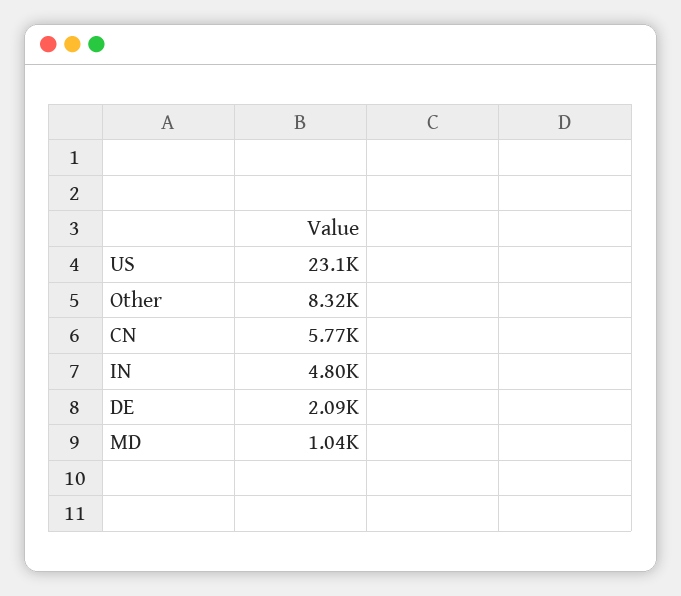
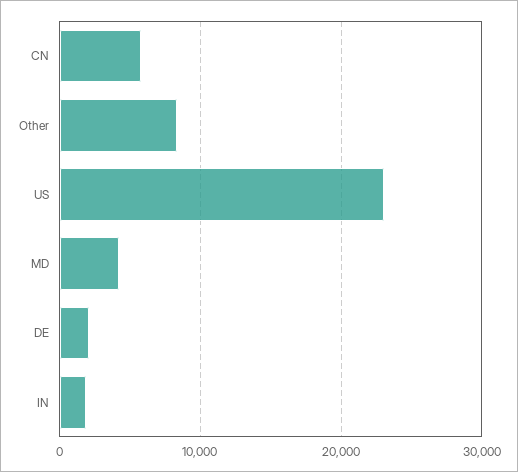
IN: 4800 -> 2000
MD: 1040 -> 4000

